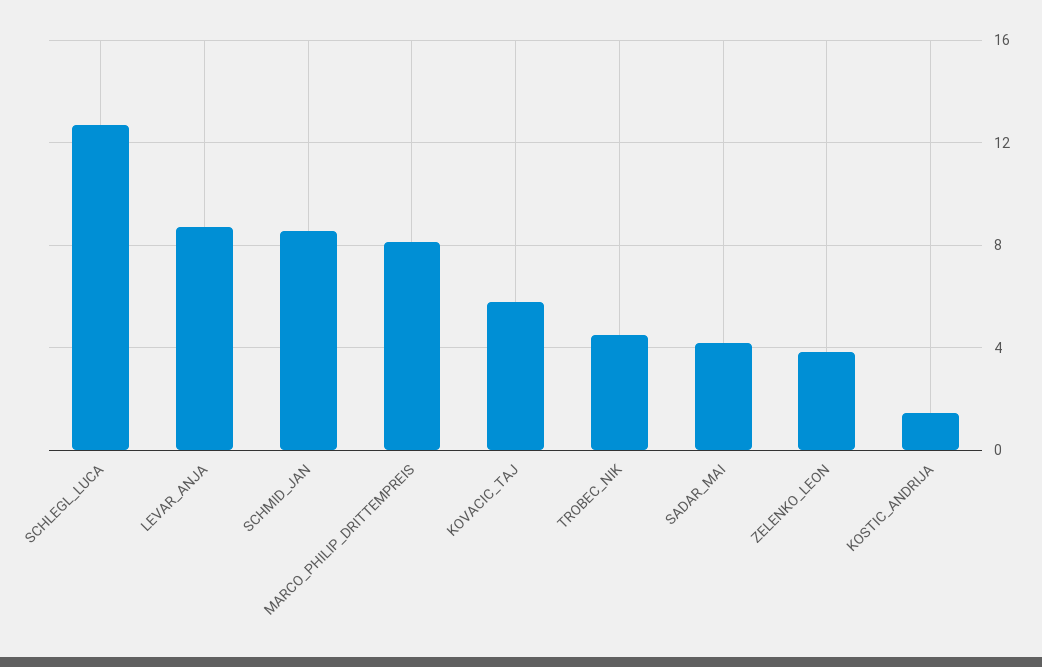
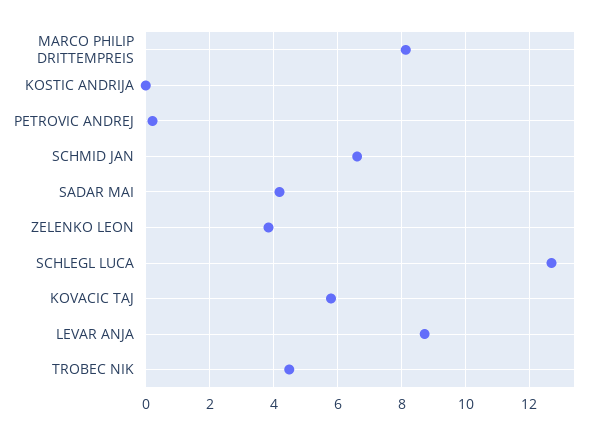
SCHMID_JAN: 8.5 -> 6.6
KOSTIC_ANDRIJA: 1.5 -> 0
PETROVIC ANDREJ: none -> 0.2

